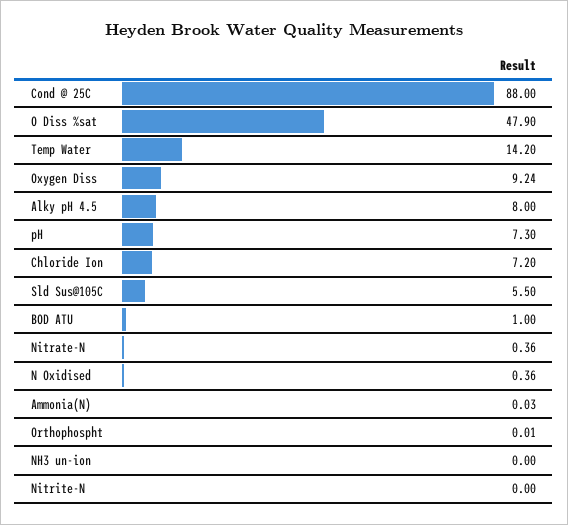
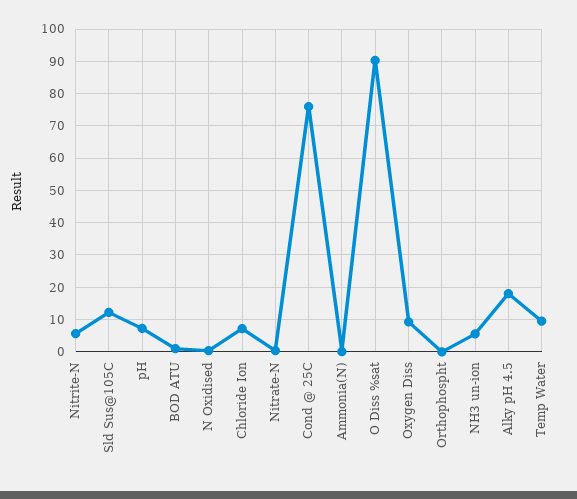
Cond @ 25C: 88 -> 76
O Diss %sat: 47.9 -> 90
Temp Water: 14.2 -> 10
Alky pH 4.5: 8 -> 18
Sld Sus@105C: 5.5 -> 12
NH3 un-ion: 0 -> 6
Nitrite-N: 0 -> 6

